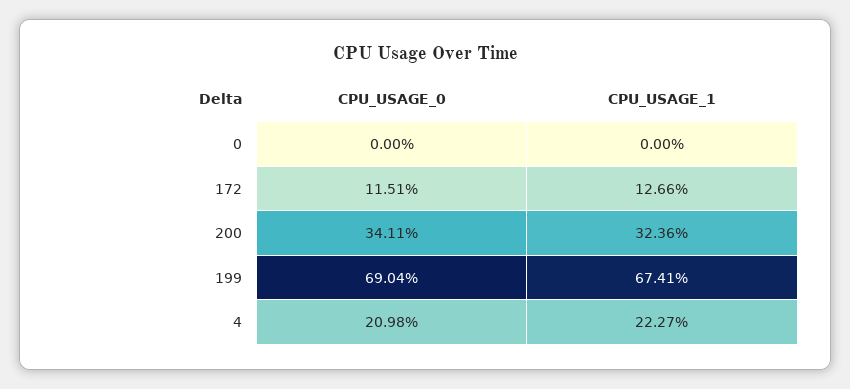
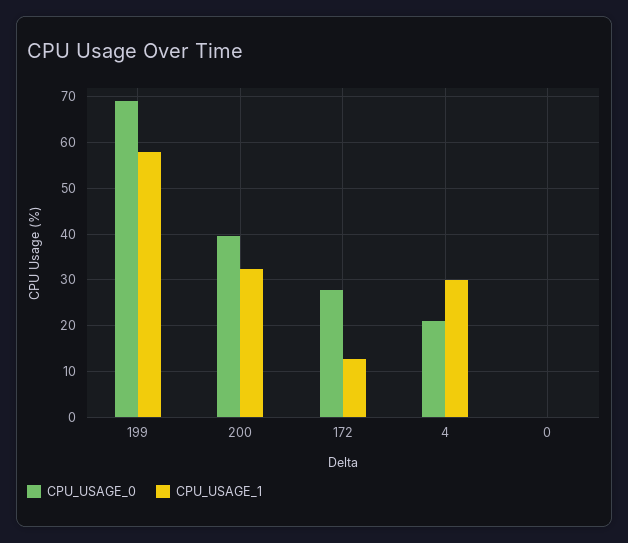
CPU_USAGE_0, 172: 11.51 -> 28
CPU_USAGE_0, 200: 34.11 -> 40
CPU_USAGE_1, 199: 67.41 -> 58
CPU_USAGE_1, 4: 22.27 -> 30

